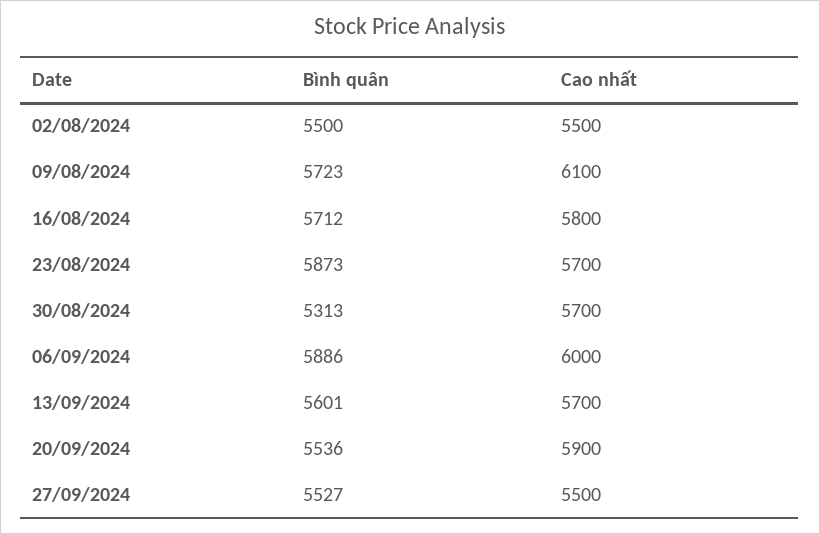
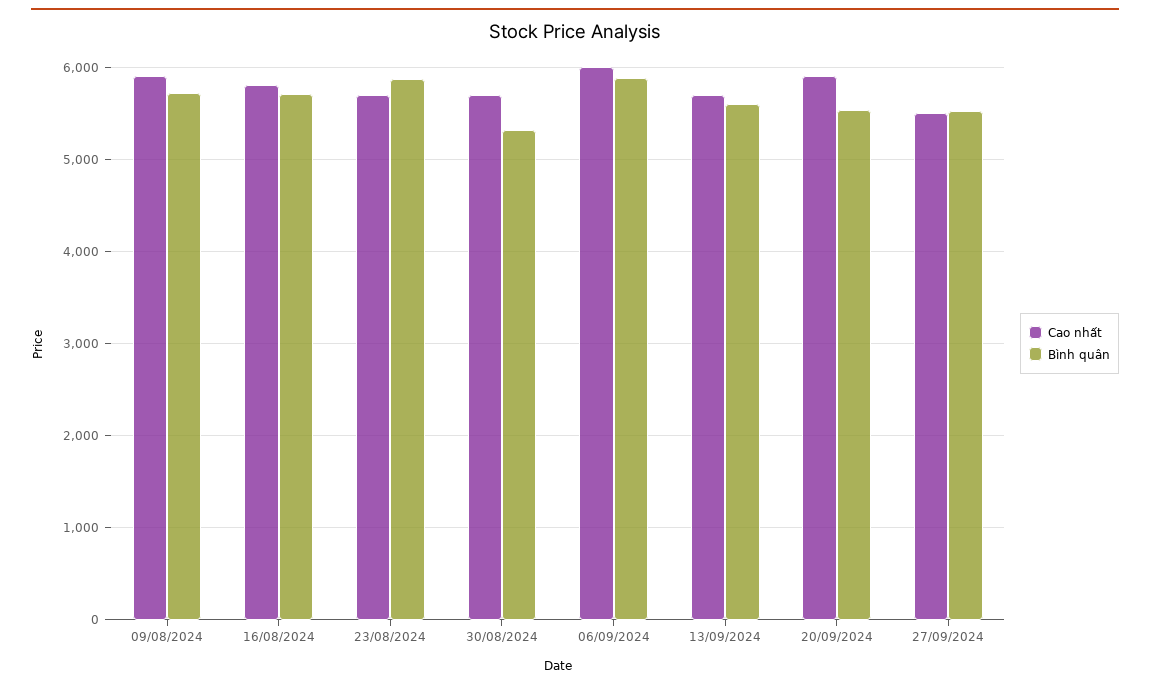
Bình quân, 02/08/2024: 5500 -> none
Cao nhất, 02/08/2024: 5500 -> none
Cao nhất, 09/08/2024: 6100 -> 5900

